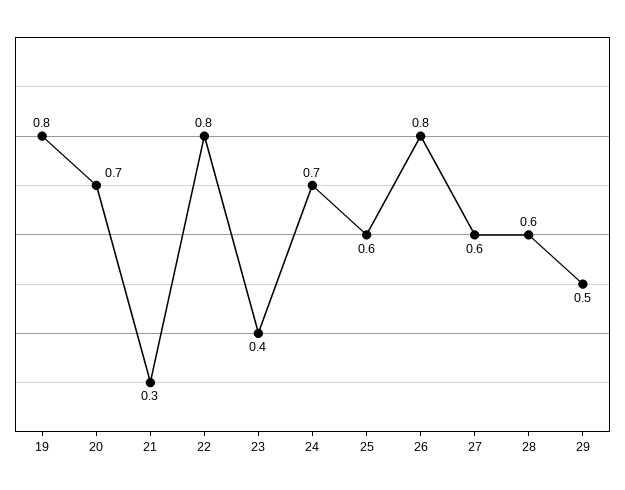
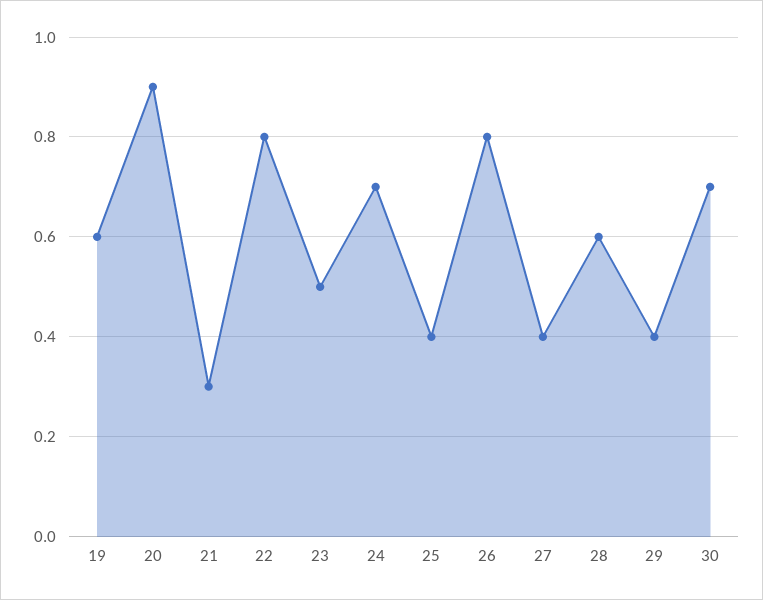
19: 0.8 -> 0.6
20: 0.7 -> 0.9
23: 0.4 -> 0.5
25: 0.6 -> 0.4
27: 0.6 -> 0.4
29: 0.5 -> 0.4
30: none -> 0.7

